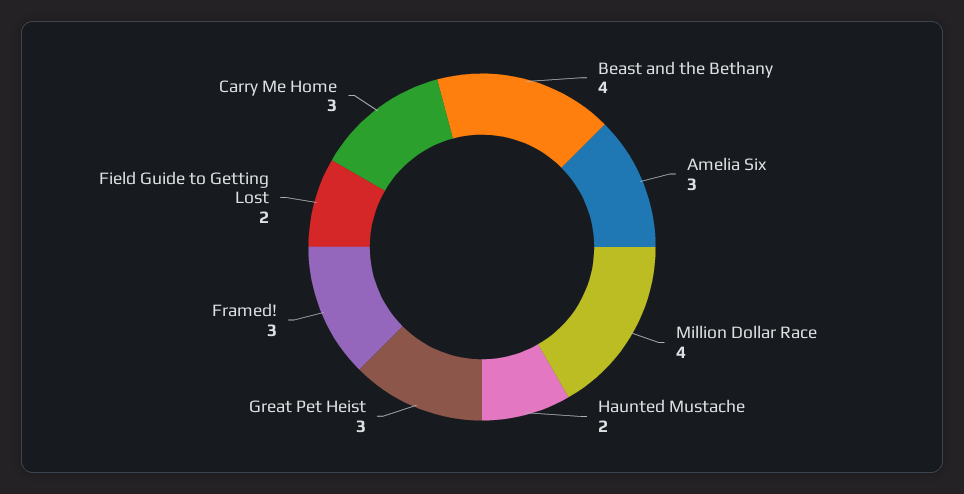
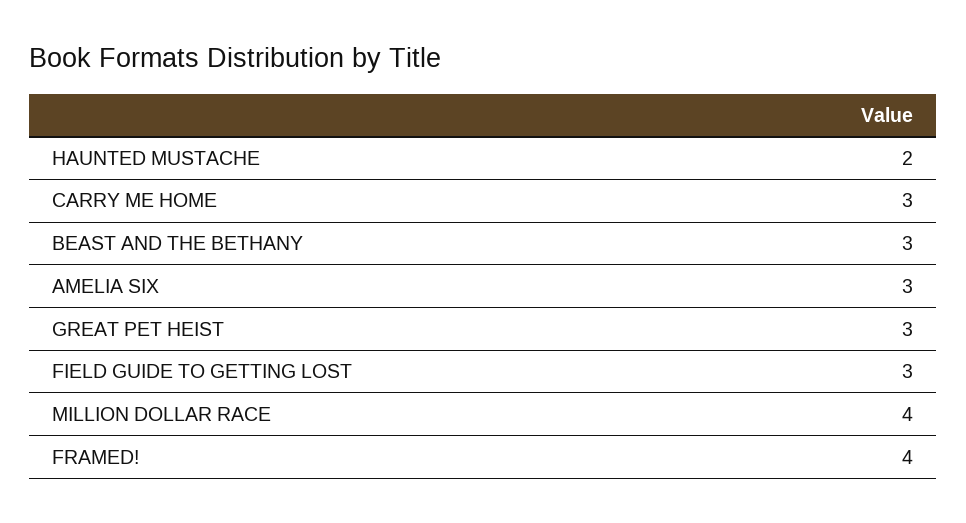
Beast and the Bethany: 4 -> 3
Framed!: 3 -> 4
Field Guide to Getting Lost: 2 -> 3

